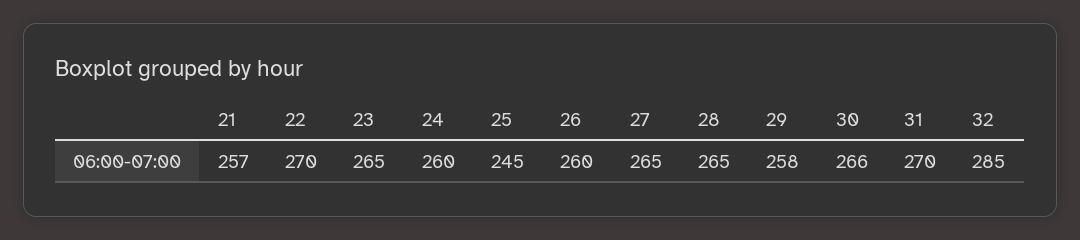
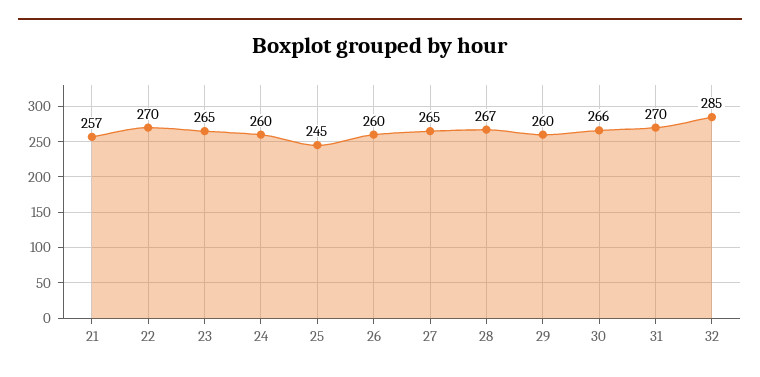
28: 265 -> 267
29: 258 -> 260

